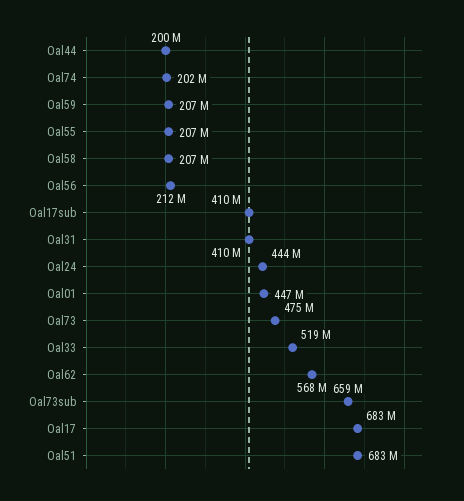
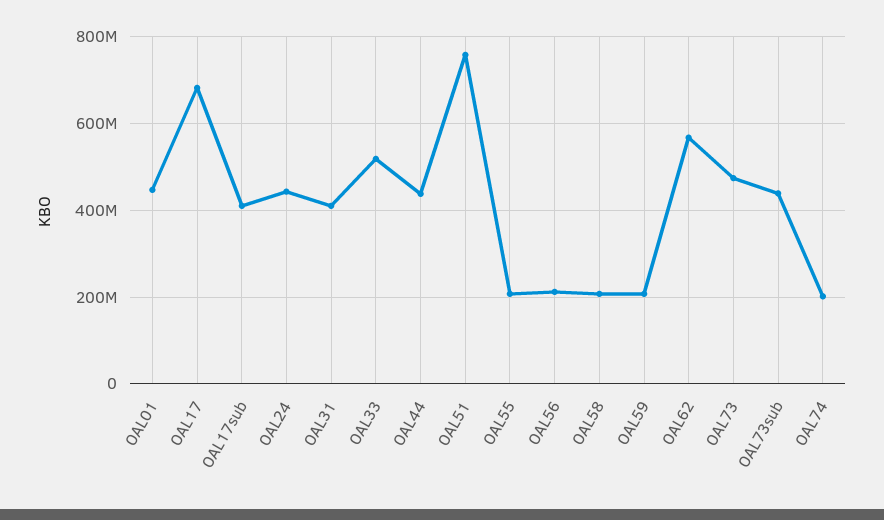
Oal44: 200000000 -> 440000000
Oal73sub: 659000000 -> 440000000
Oal51: 683000000 -> 760000000

